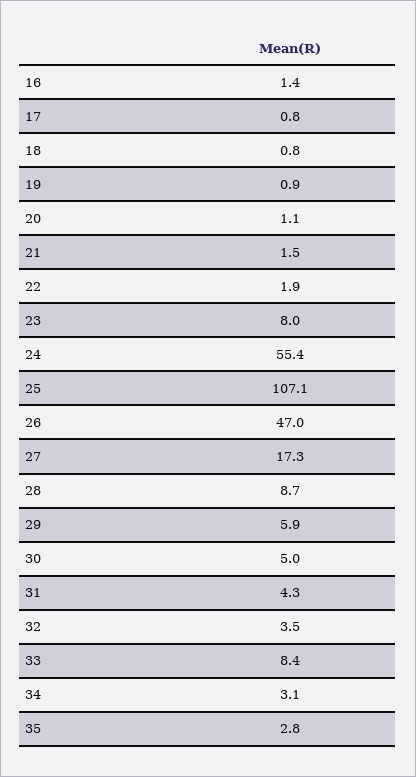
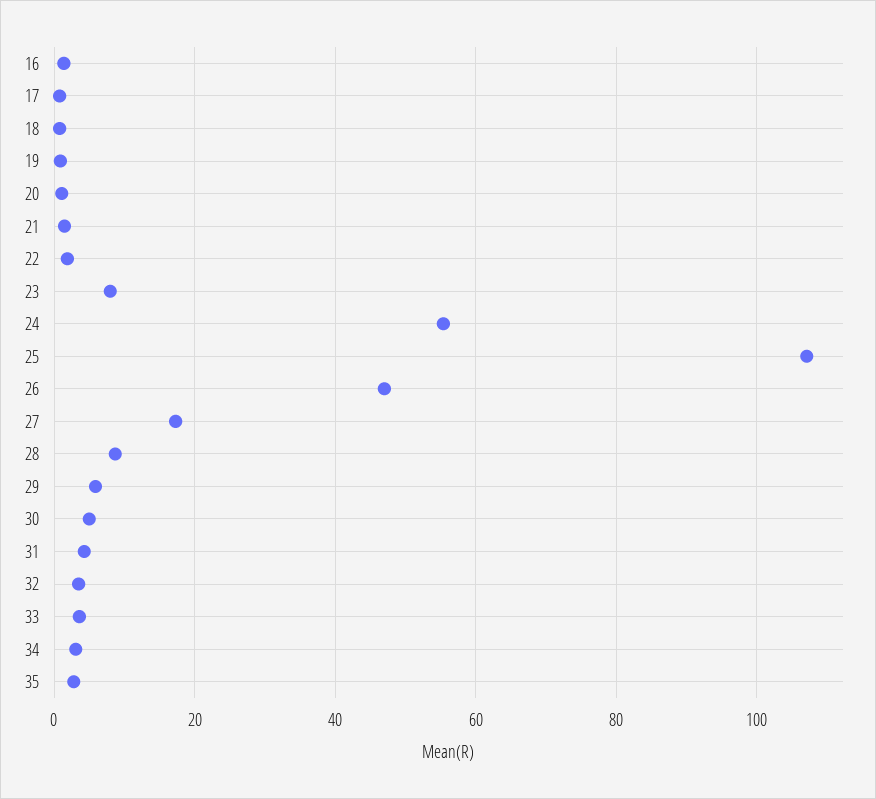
33: 8.4 -> 4

